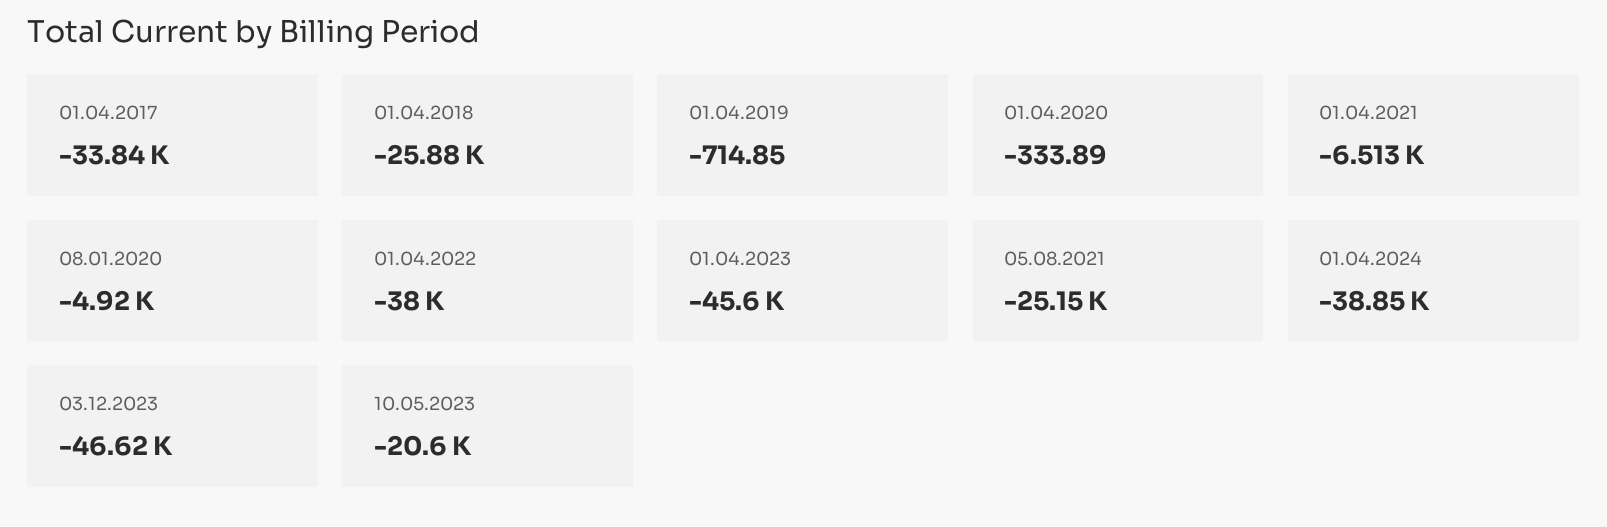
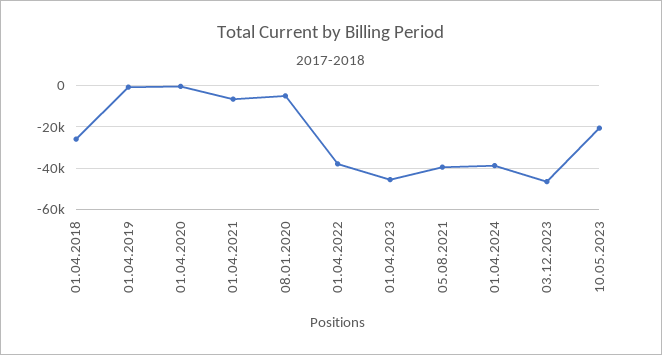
01.04.2017: -33840 -> none
05.08.2021: -25150 -> -40000

